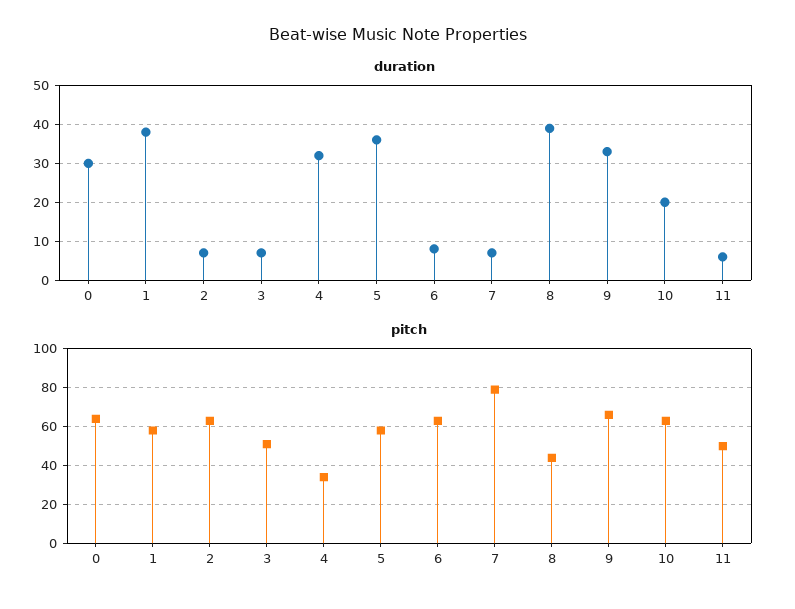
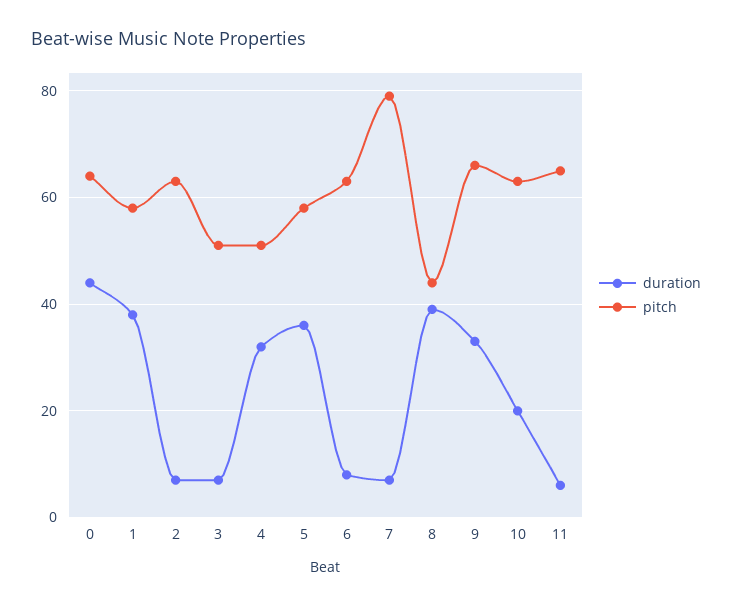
duration, 0: 30 -> 45
pitch, 4: 35 -> 50
pitch, 11: 50 -> 65

